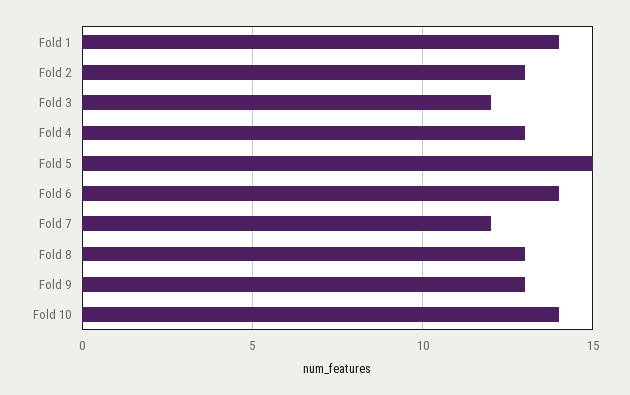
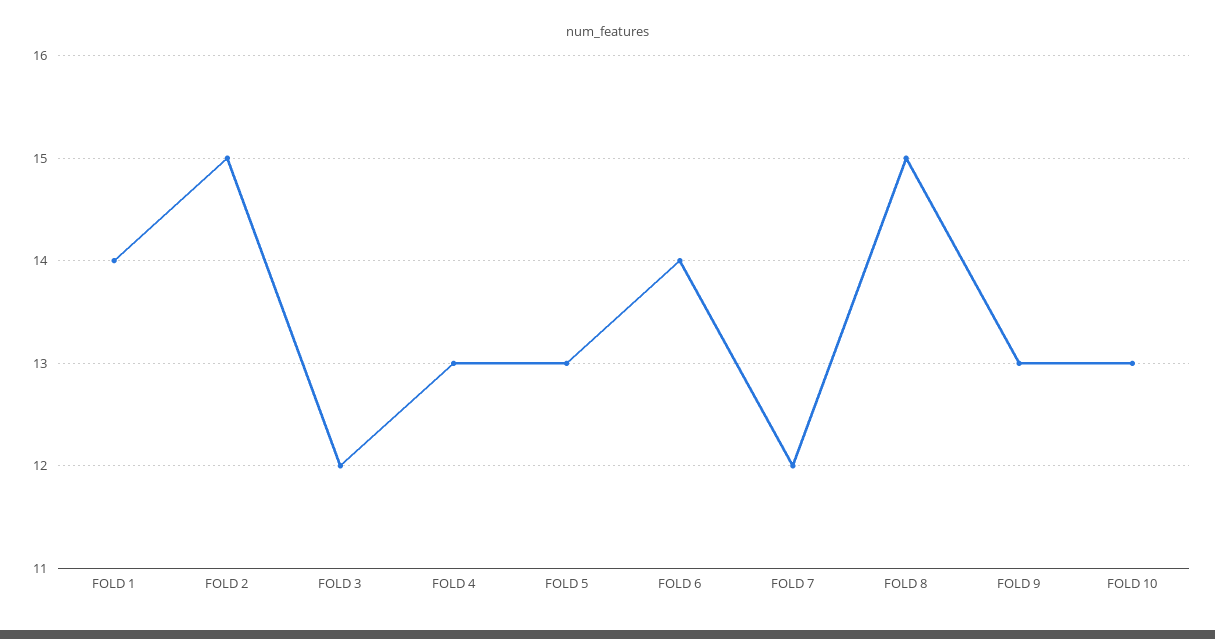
Fold 2: 13 -> 15
Fold 5: 15 -> 13
Fold 8: 13 -> 15
Fold 10: 14 -> 13

